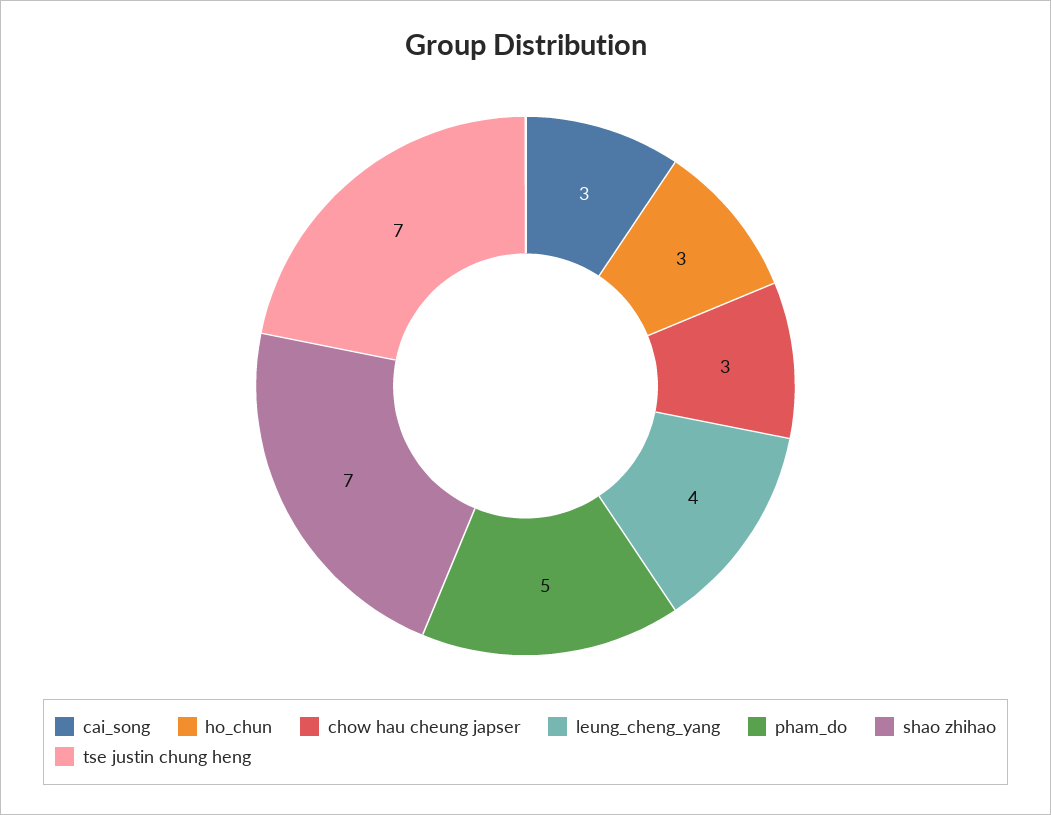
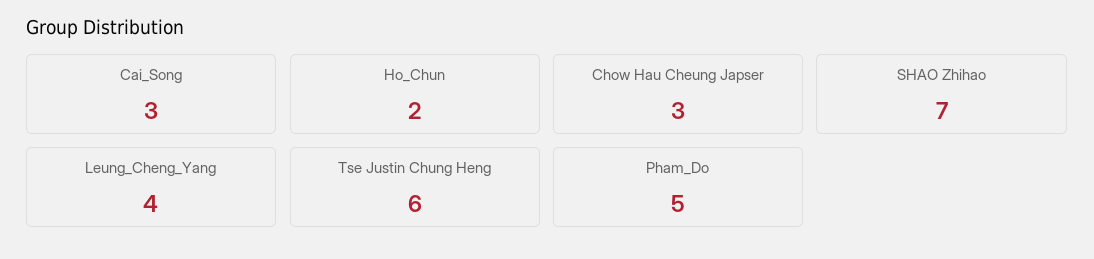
ho_chun: 3 -> 2
tse justin chung heng: 7 -> 6

